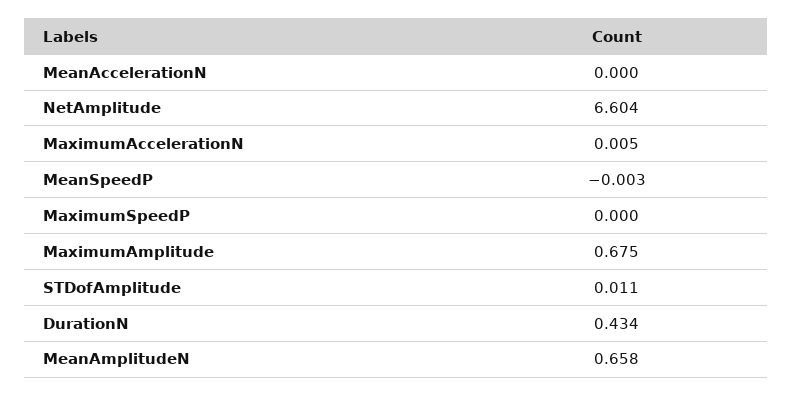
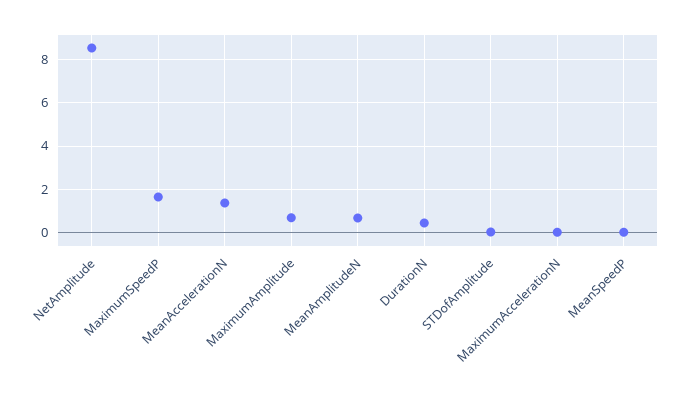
MeanAccelerationN: 0 -> 1.5
NetAmplitude: 6.604 -> 8.5
MaximumSpeedP: 0 -> 1.5

